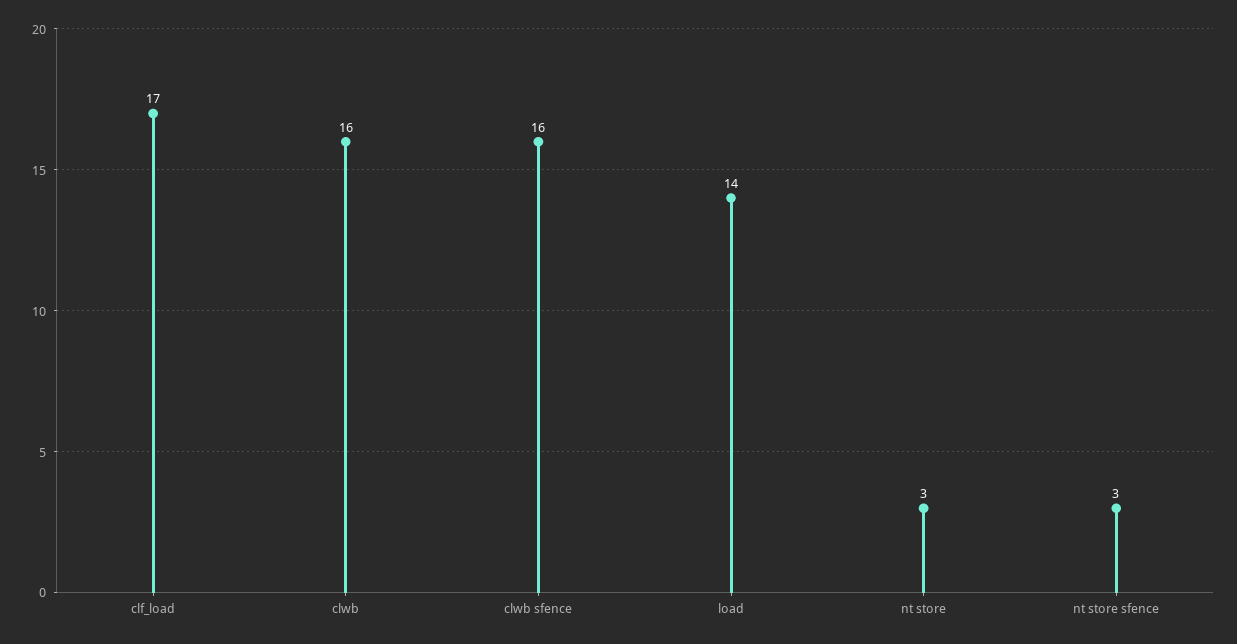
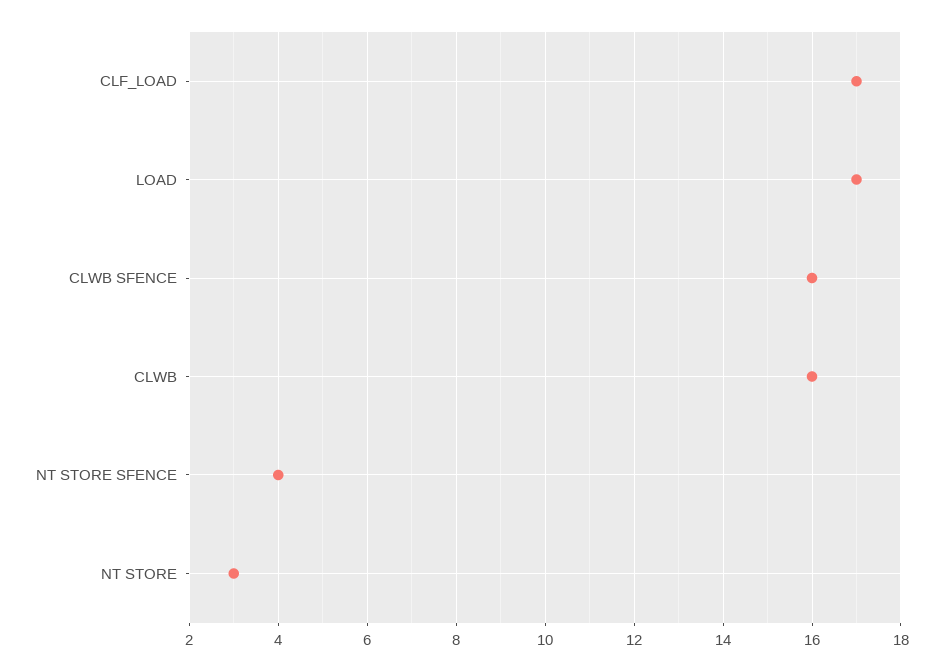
load: 14 -> 17
nt store sfence: 3 -> 4

